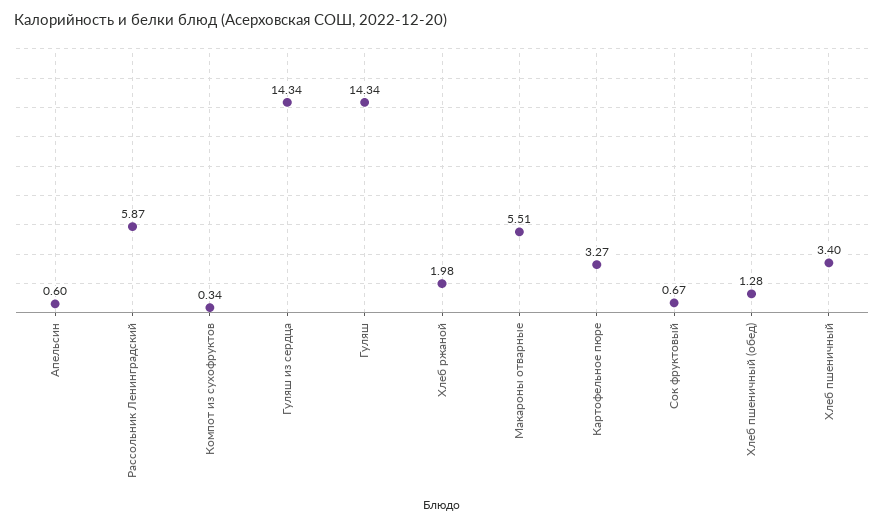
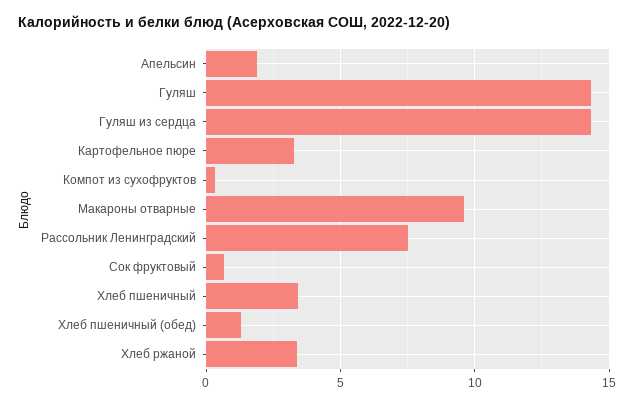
Апельсин: 0.6 -> 2
Рассольник Ленинградский: 5.87 -> 7.5
Хлеб ржаной: 1.98 -> 3.5
Макароны отварные: 5.51 -> 9.5

